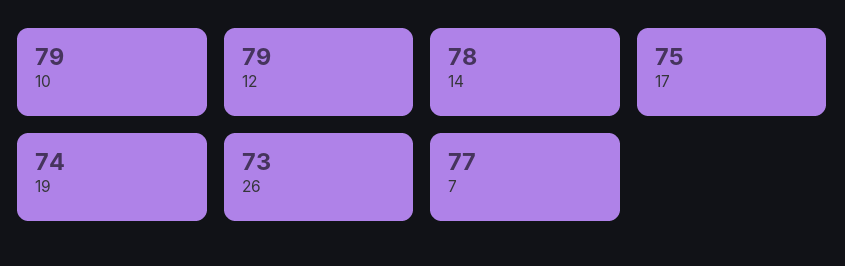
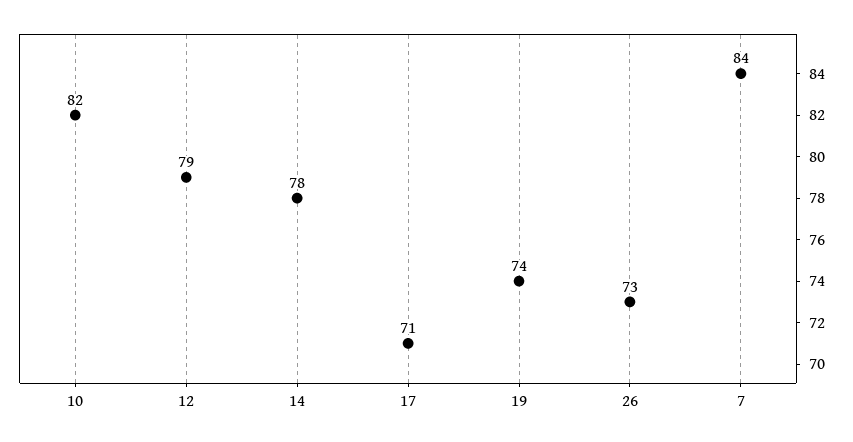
10: 79 -> 82
17: 75 -> 71
7: 77 -> 84

